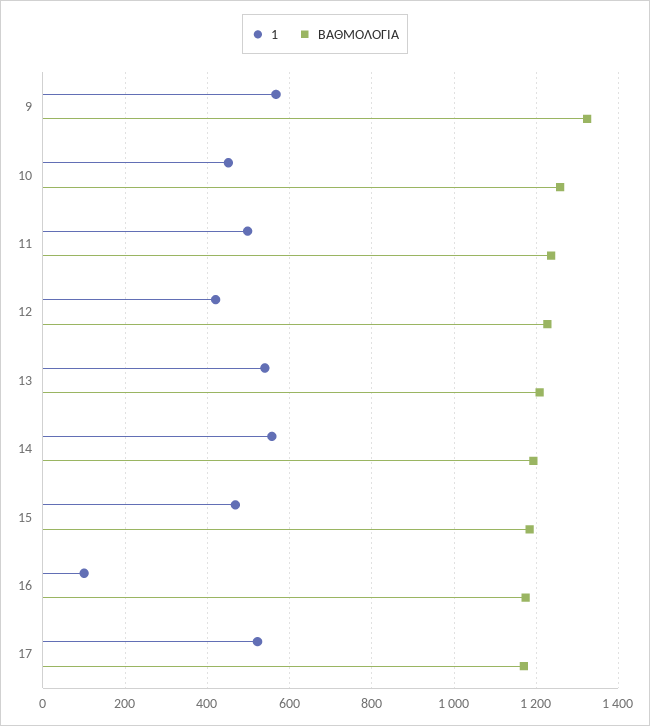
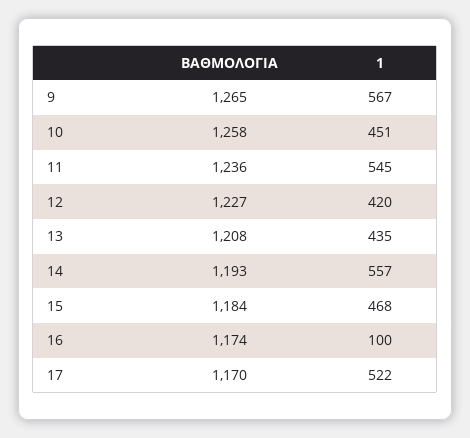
ΒΑΘΜΟΛΟΓΙΑ, 9: 1320 -> 1265
1, 11: 500 -> 545
1, 13: 540 -> 435

